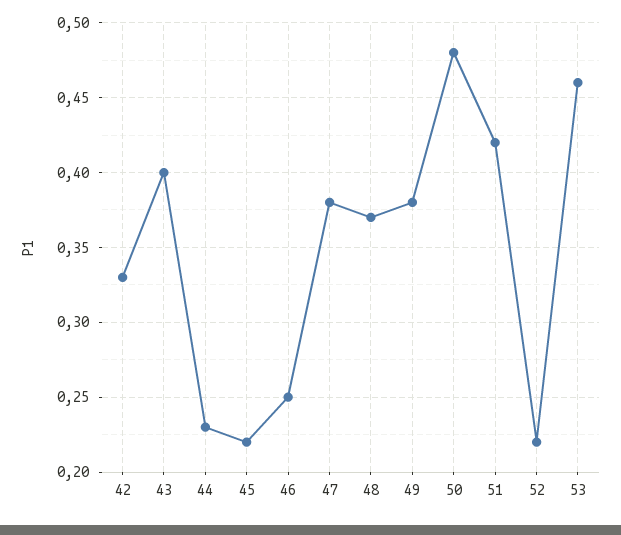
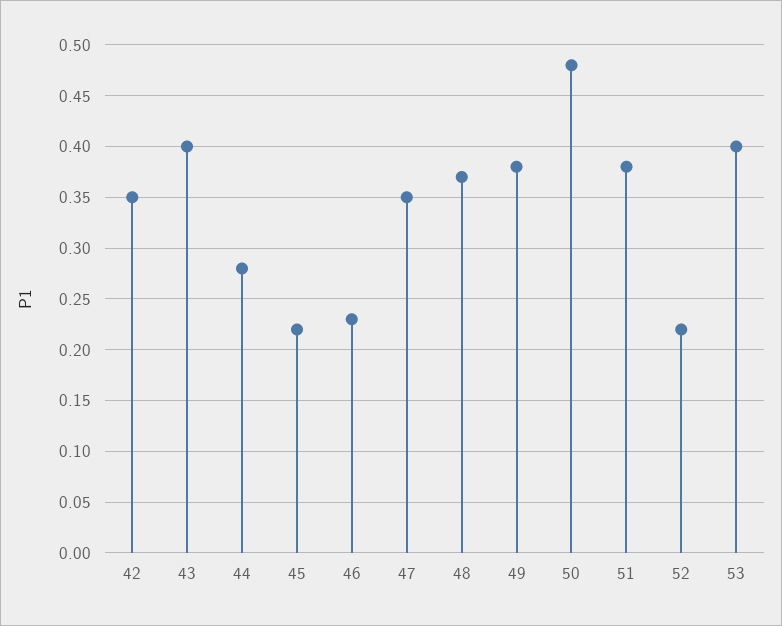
42: 0.33 -> 0.35
44: 0.23 -> 0.28
46: 0.25 -> 0.23
47: 0.38 -> 0.35
51: 0.42 -> 0.38
53: 0.46 -> 0.4

